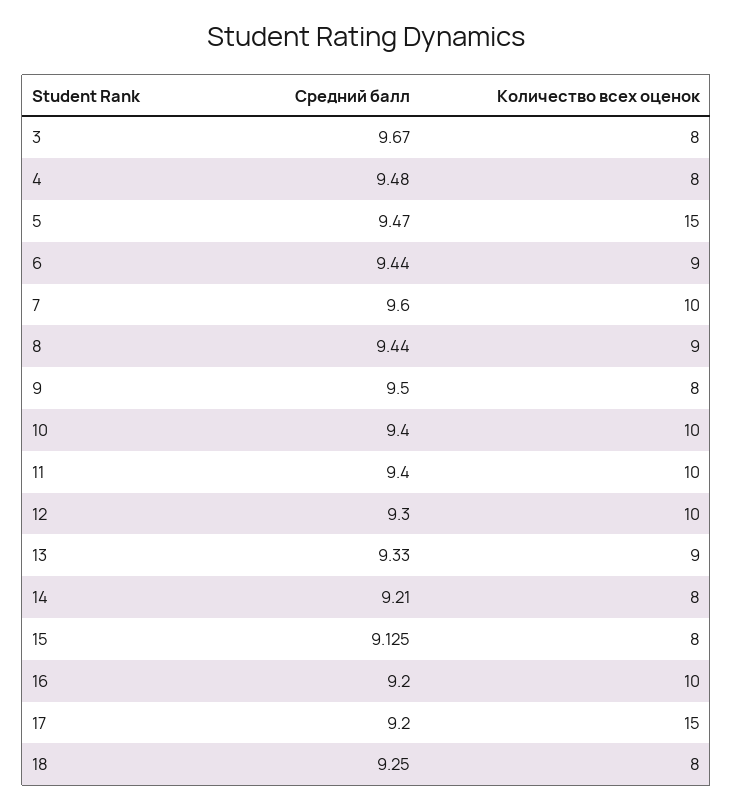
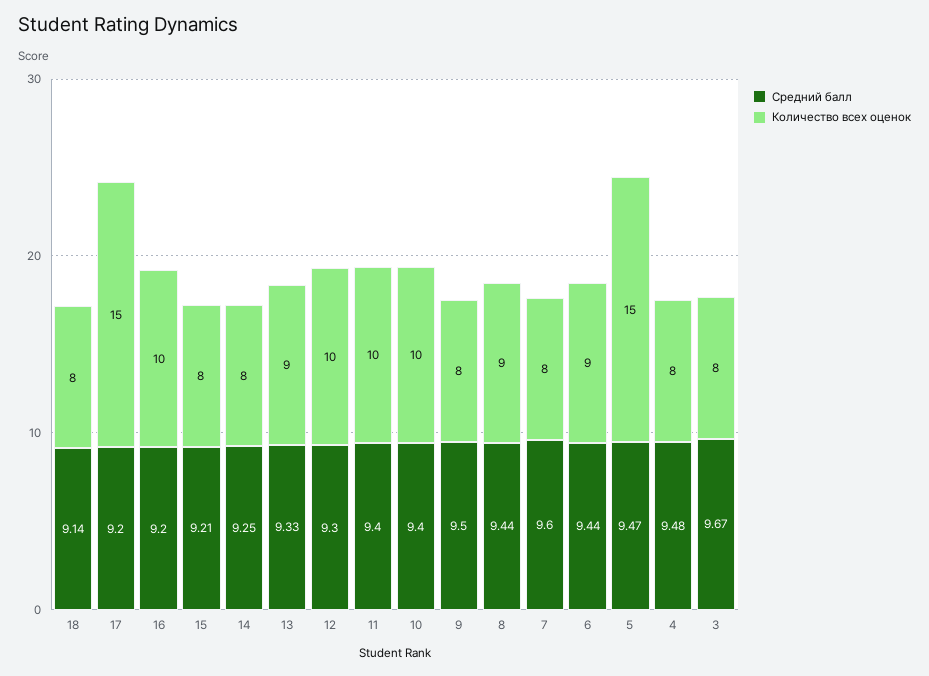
Количество всех оценок, 7: 10 -> 8
Средний балл, 14: 9.21 -> 9.25
Средний балл, 15: 9.125 -> 9.21
Средний балл, 18: 9.25 -> 9.14

